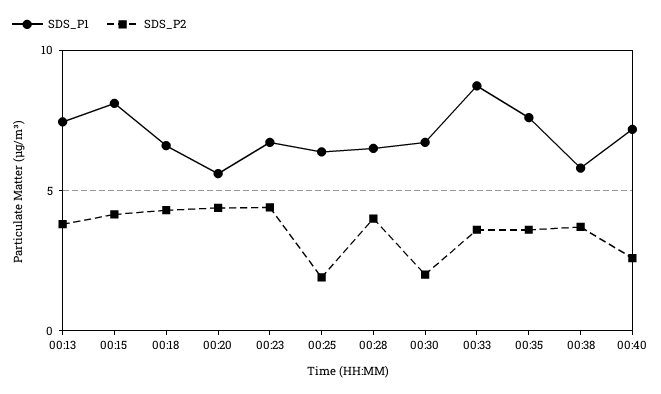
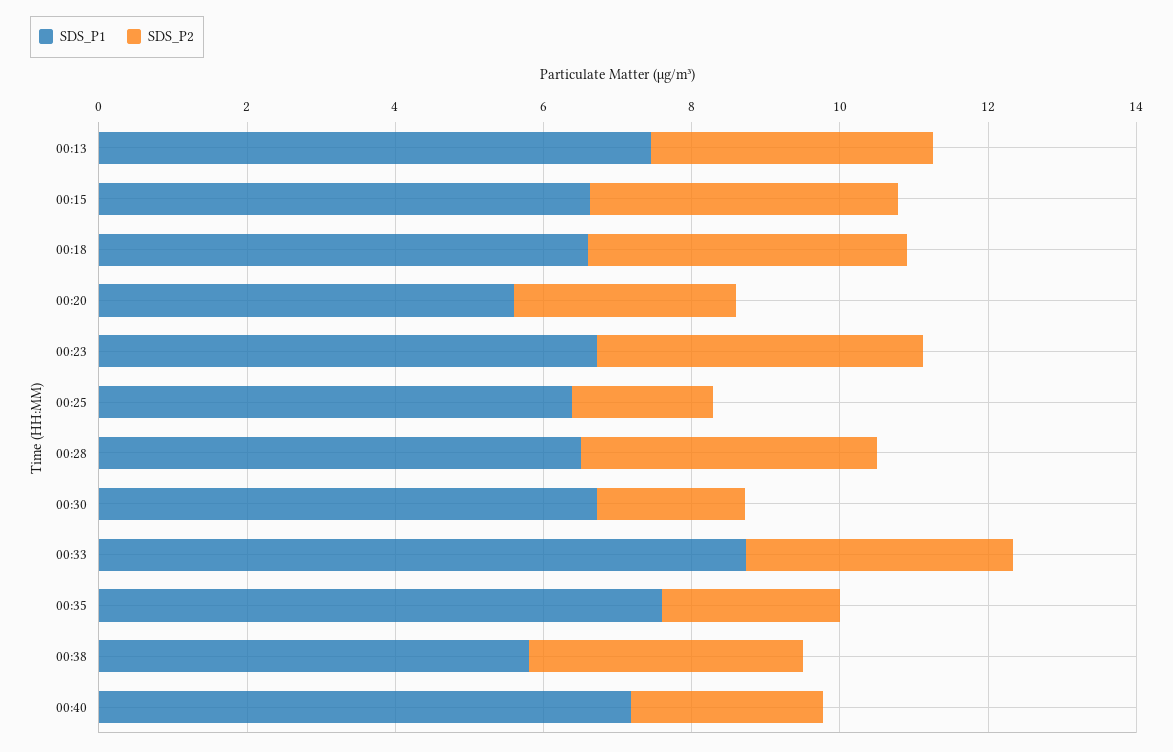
SDS_P1, 00:15: 8 -> 6.5
SDS_P2, 00:20: 4.5 -> 3
SDS_P2, 00:35: 3.5 -> 2.5

